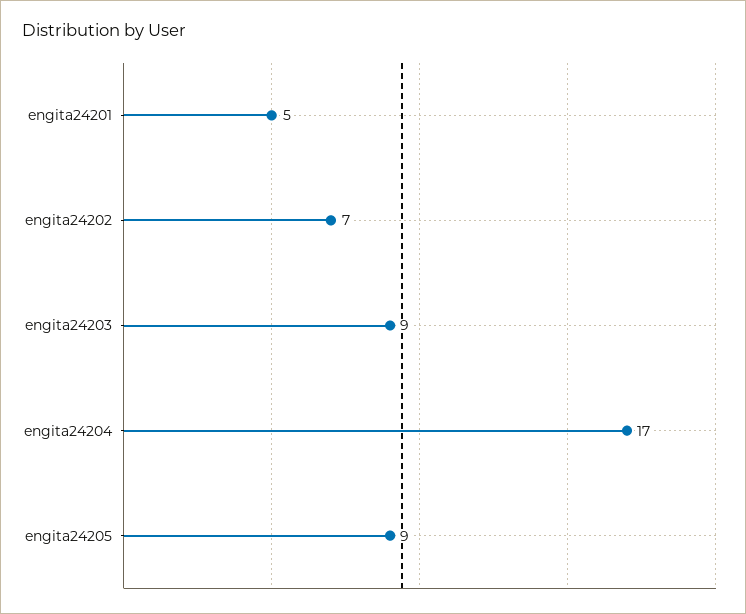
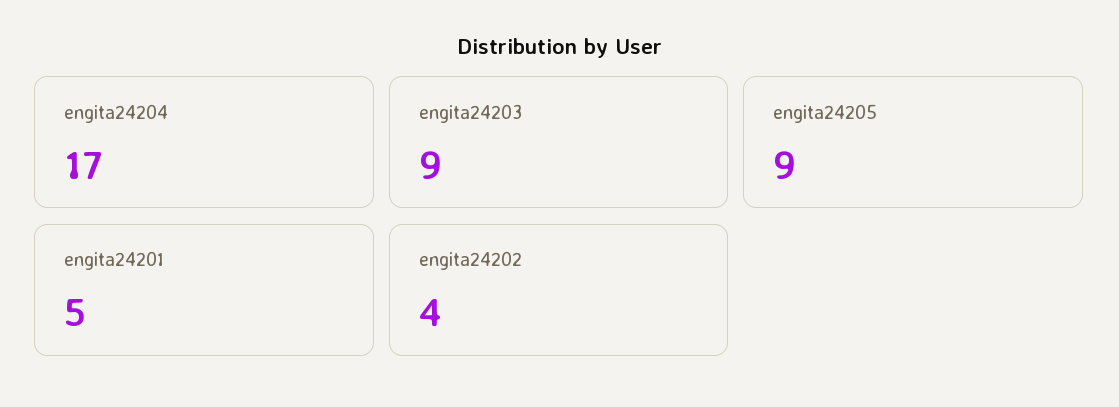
engita24202: 7 -> 4

